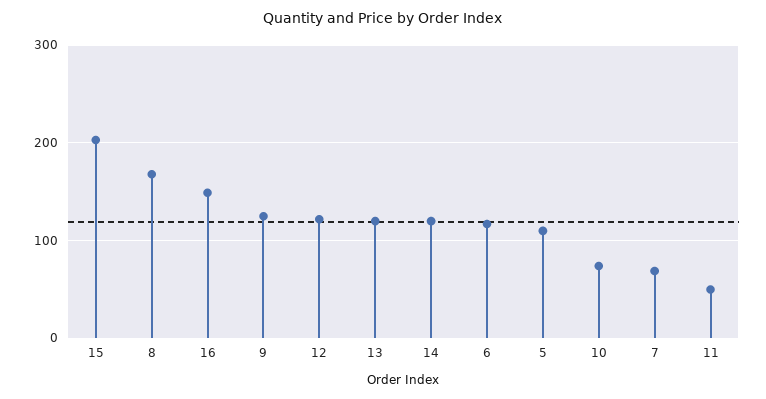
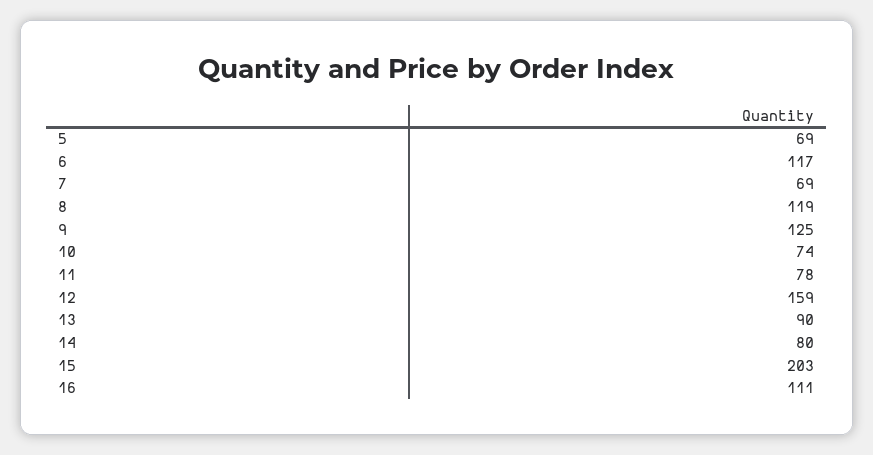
8: 170 -> 119
16: 150 -> 111
12: 120 -> 159
13: 120 -> 90
14: 120 -> 80
5: 110 -> 69
11: 50 -> 78

